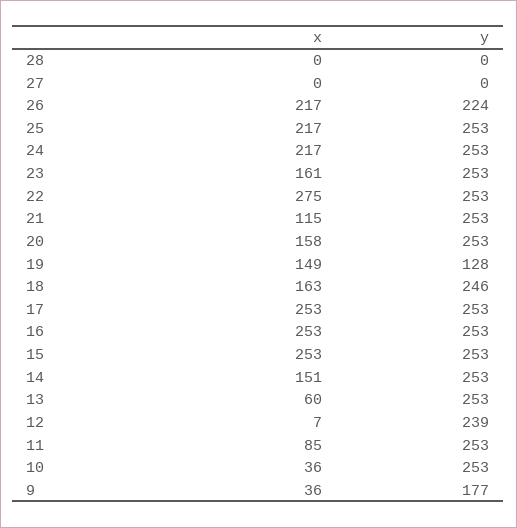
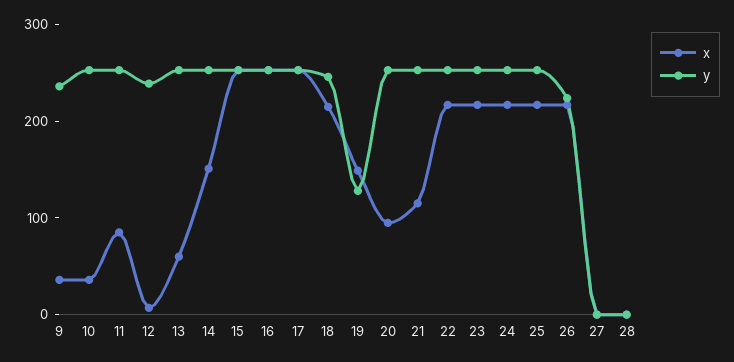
x, 23: 161 -> 220
x, 22: 275 -> 220
x, 20: 158 -> 100
x, 18: 163 -> 220
y, 9: 177 -> 240

